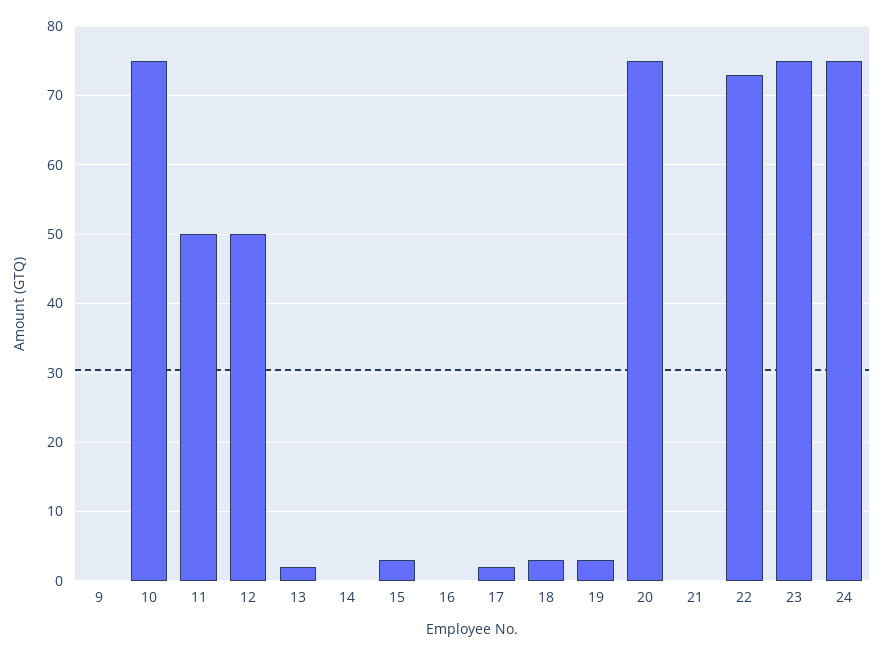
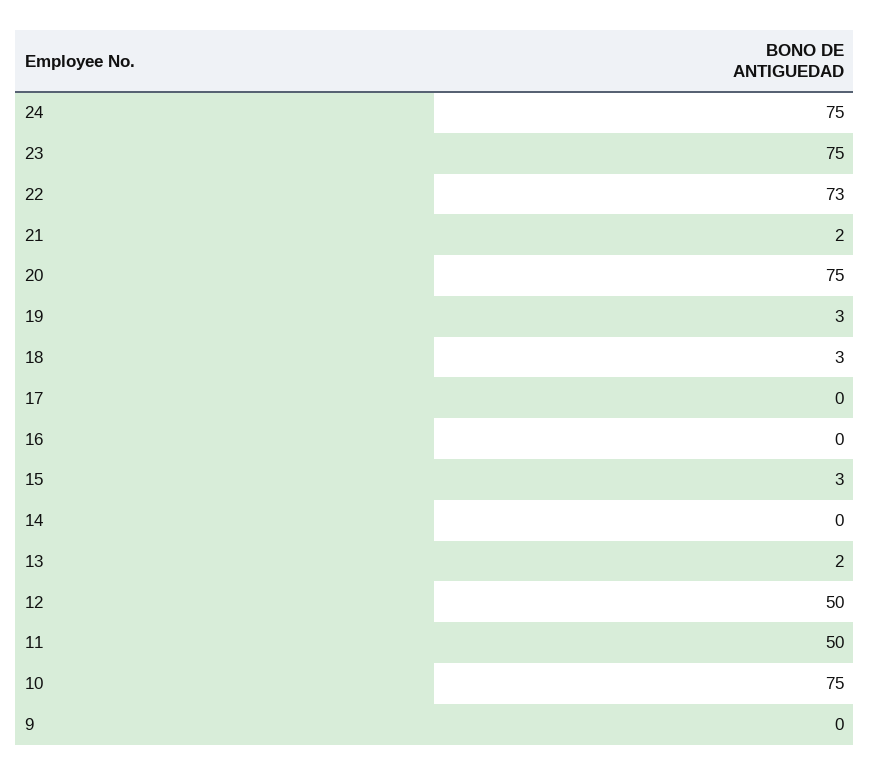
17: 2 -> 0
21: 0 -> 2

